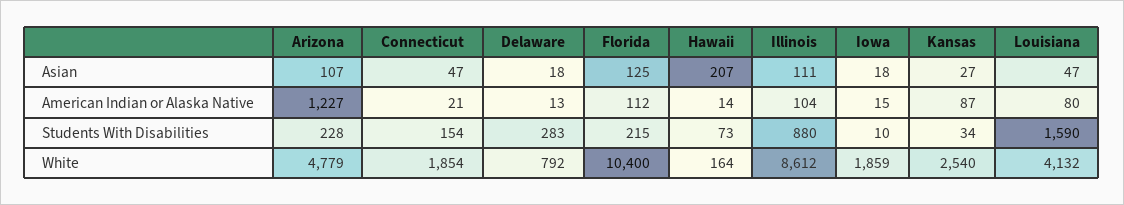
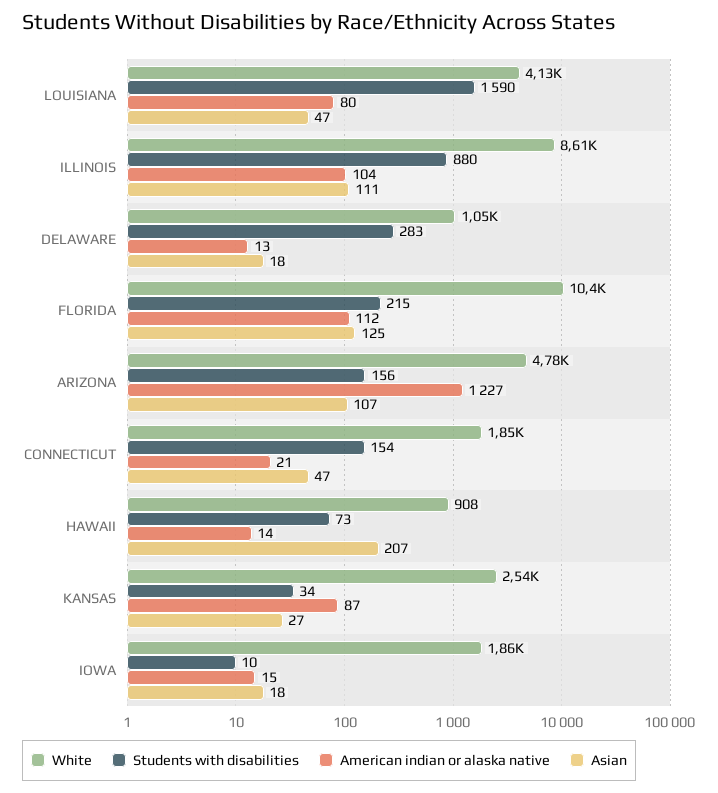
Students With Disabilities, Arizona: 228 -> 156
White, Delaware: 792 -> 1050
White, Hawaii: 164 -> 908

